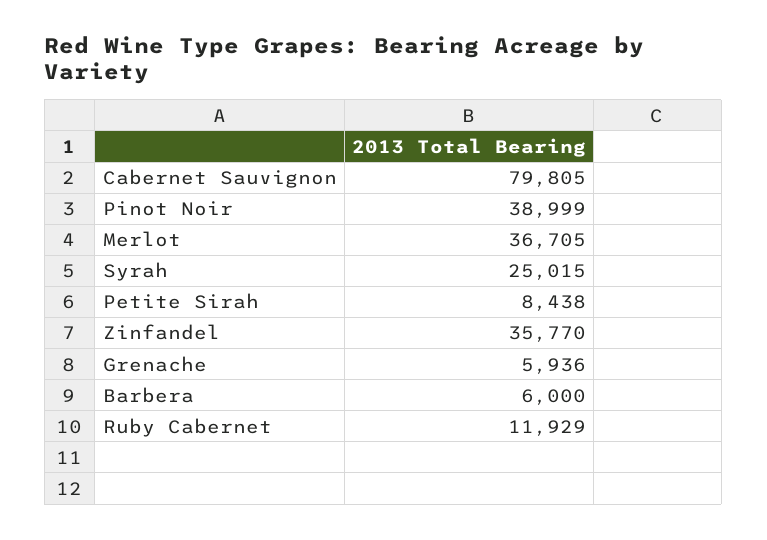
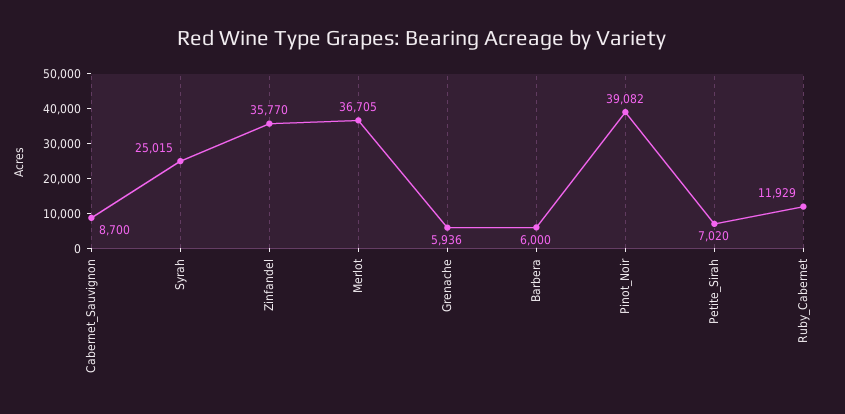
Cabernet Sauvignon: 79805 -> 8700
Pinot Noir: 38999 -> 39082
Petite Sirah: 8438 -> 7020

